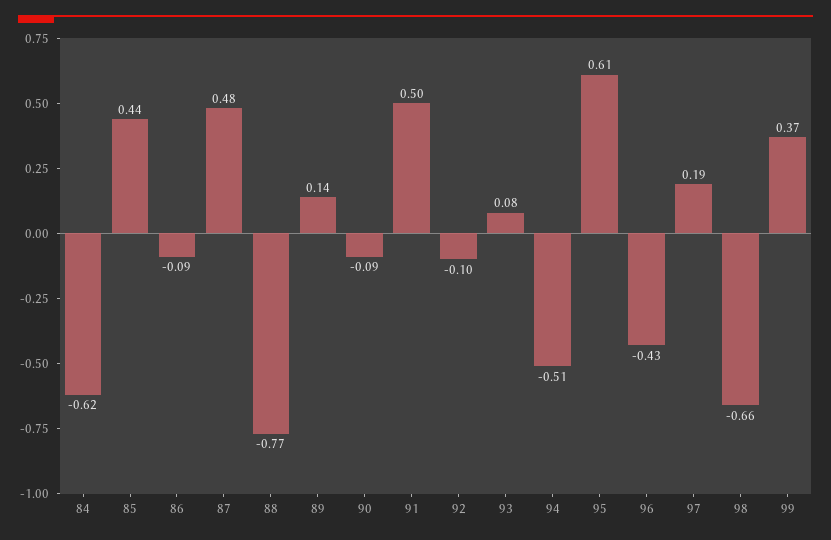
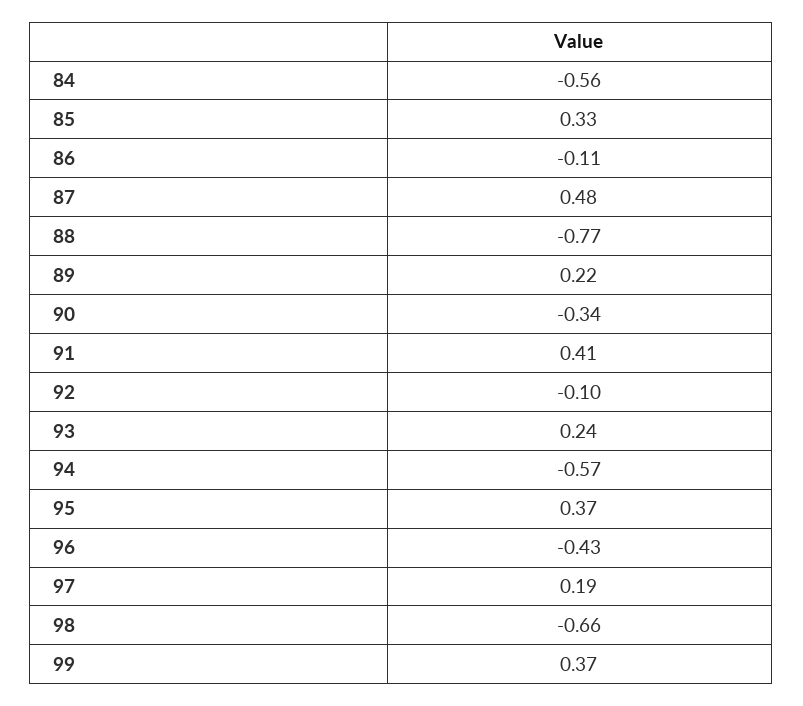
84: -0.62 -> -0.56
85: 0.44 -> 0.33
86: -0.09 -> -0.11
89: 0.14 -> 0.22
90: -0.09 -> -0.34
91: 0.5 -> 0.41
93: 0.08 -> 0.24
94: -0.51 -> -0.57
95: 0.61 -> 0.37

